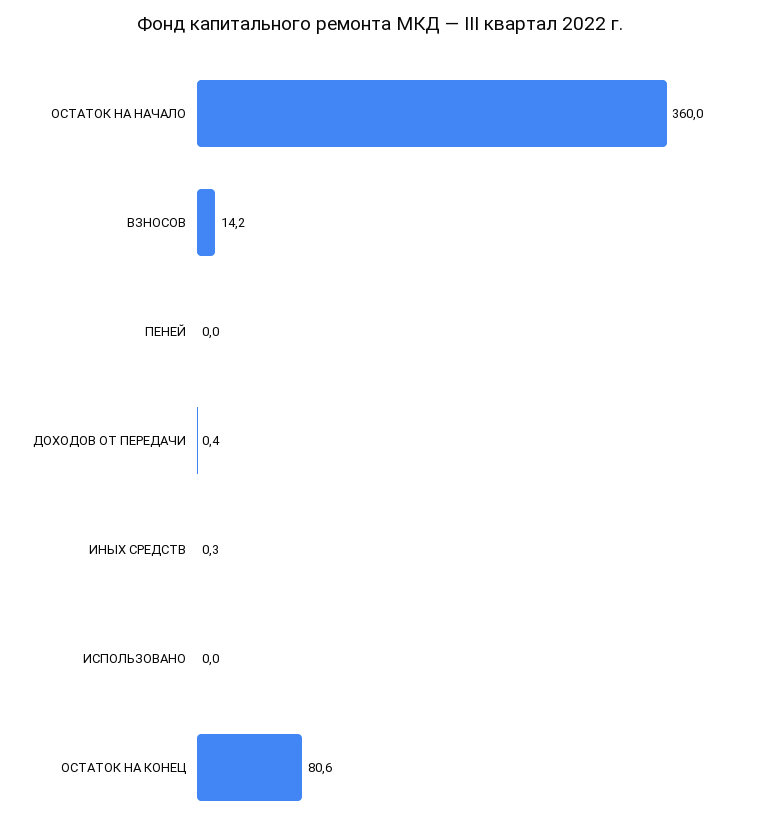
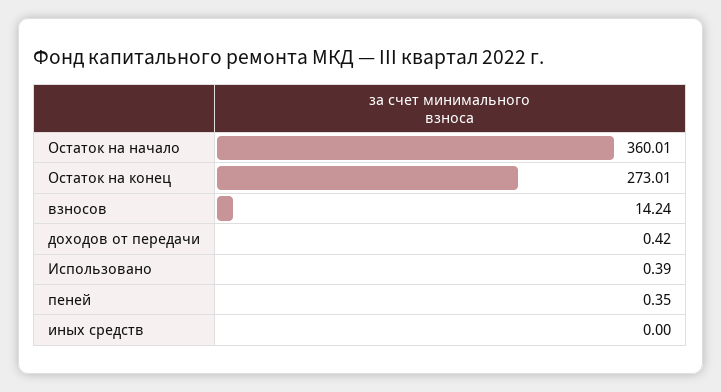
ПЕНЕЙ: 0 -> 0.35
ИНЫХ СРЕДСТВ: 0.3 -> 0
ИСПОЛЬЗОВАНО: 0 -> 0.39
ОСТАТОК НА КОНЕЦ: 80.6 -> 273.01

